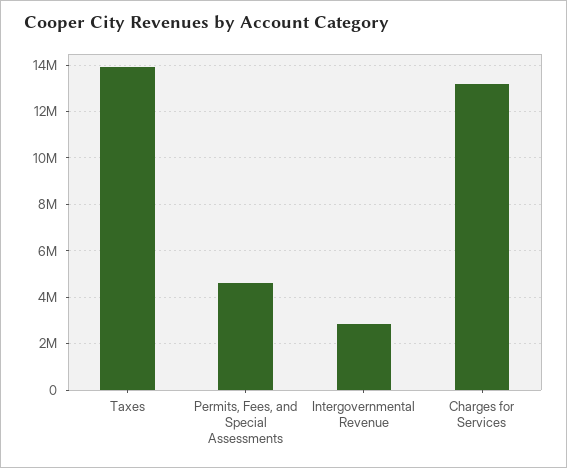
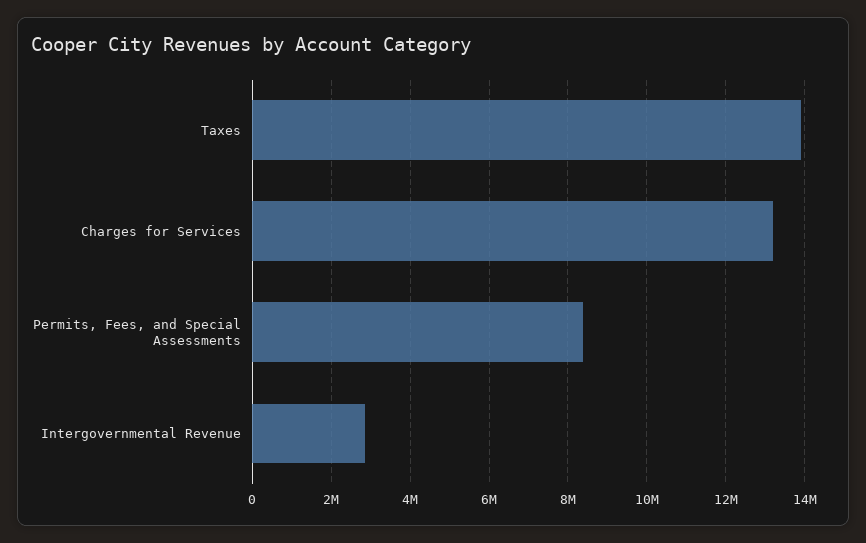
Permits, Fees, and Special Assessments: 4500000 -> 8400000

